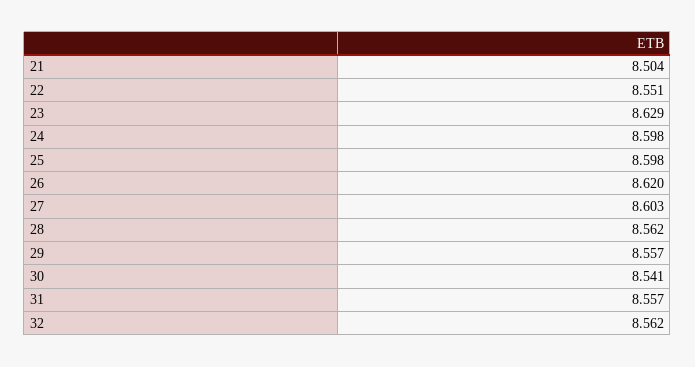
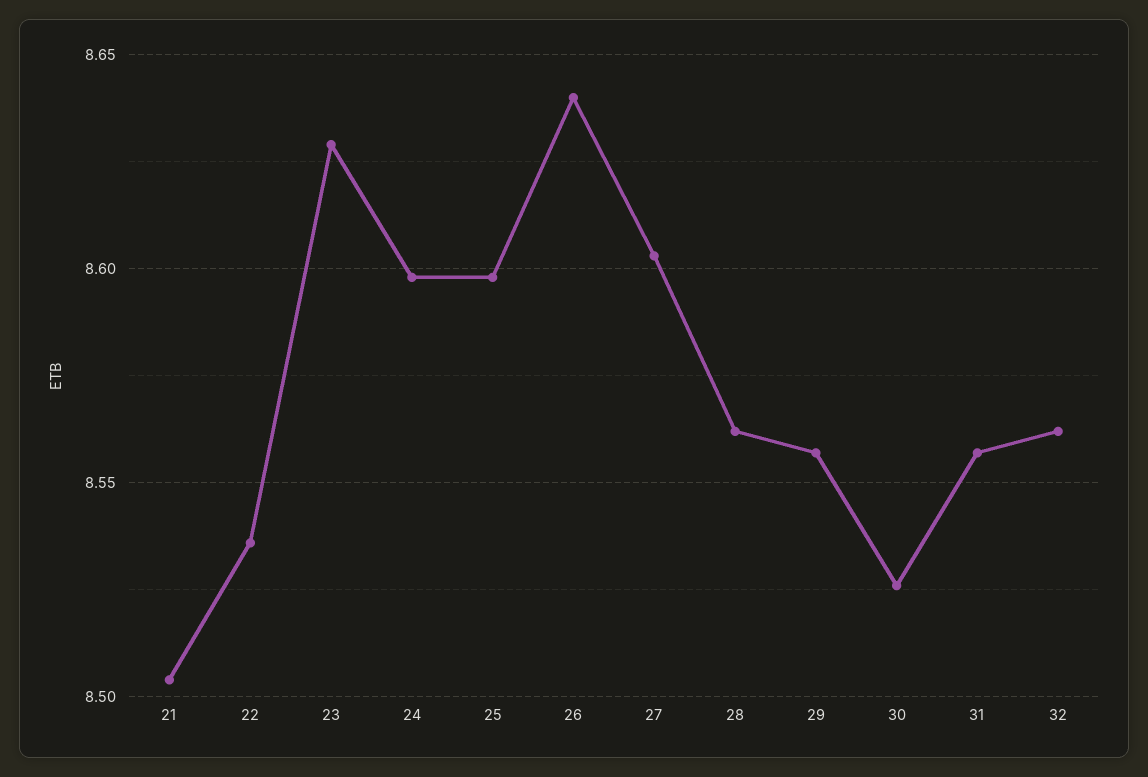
22: 8.551 -> 8.535
26: 8.62 -> 8.64
30: 8.541 -> 8.525

